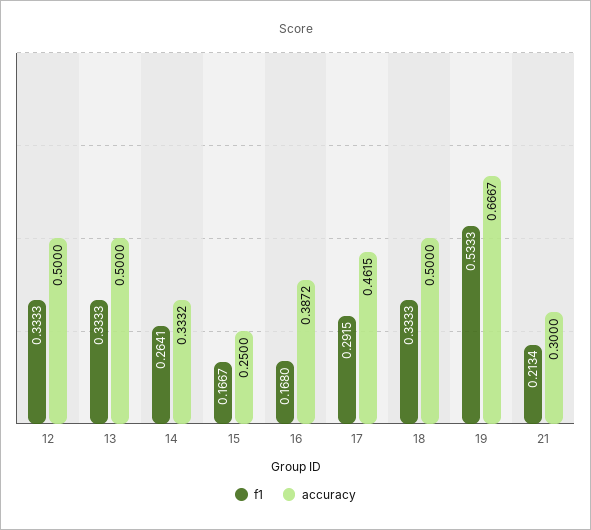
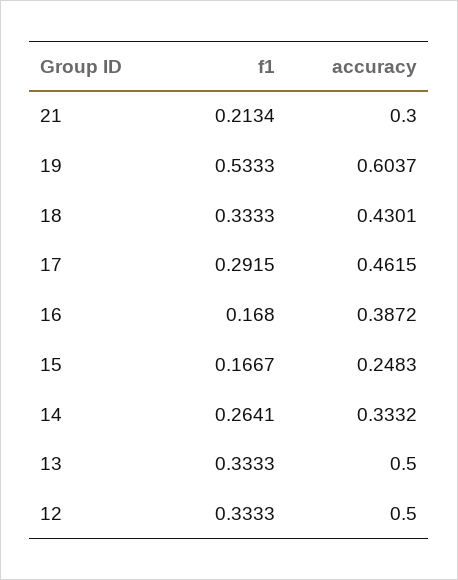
accuracy, 15: 0.25 -> 0.2483
accuracy, 18: 0.5 -> 0.4301
accuracy, 19: 0.6667 -> 0.6037

